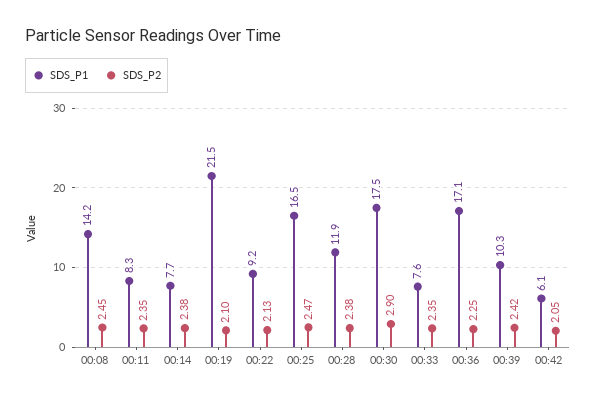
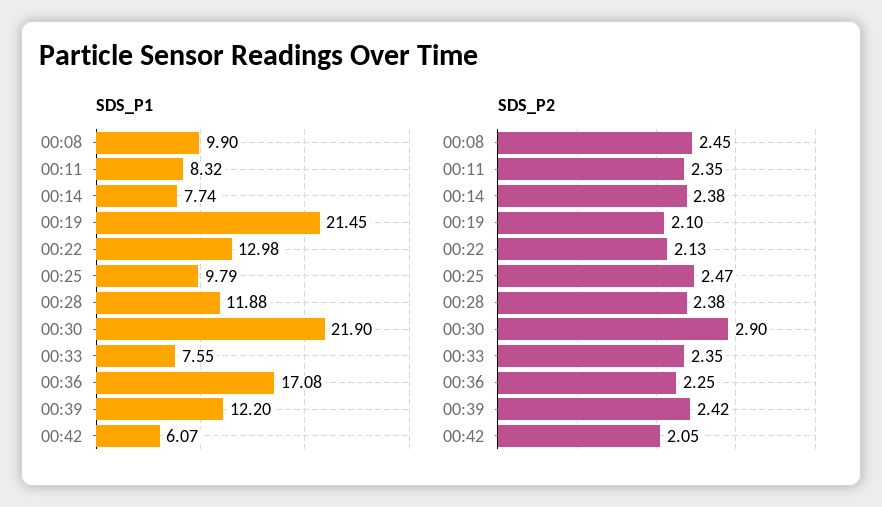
SDS_P1, 00:08: 14.2 -> 9.9
SDS_P1, 00:22: 9.2 -> 12.98
SDS_P1, 00:25: 16.5 -> 9.79
SDS_P1, 00:30: 17.5 -> 21.9
SDS_P1, 00:39: 10.3 -> 12.2

